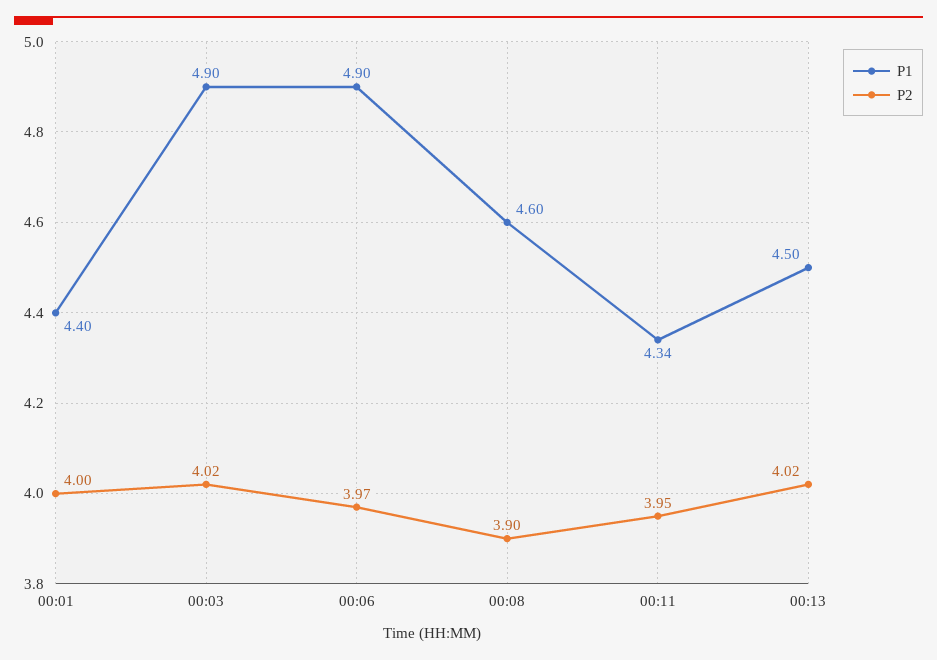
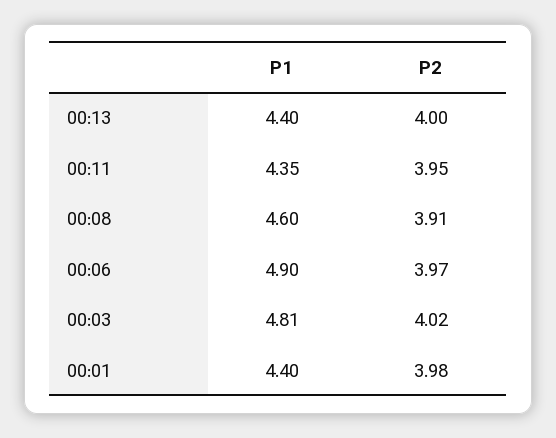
P2, 00:01: 4 -> 3.98
P1, 00:03: 4.9 -> 4.81
P2, 00:08: 3.9 -> 3.91
P1, 00:11: 4.34 -> 4.35
P1, 00:13: 4.5 -> 4.4
P2, 00:13: 4.02 -> 4

